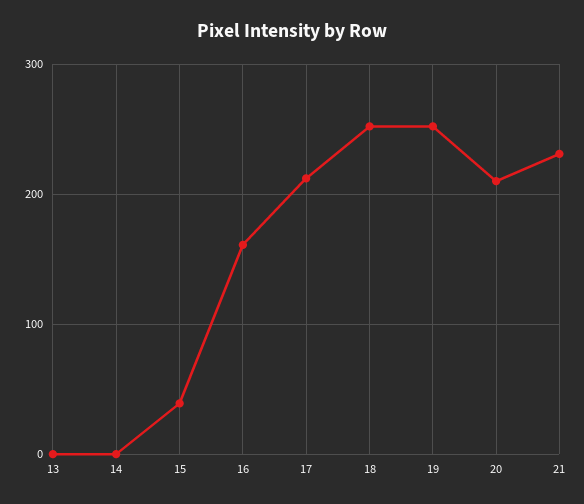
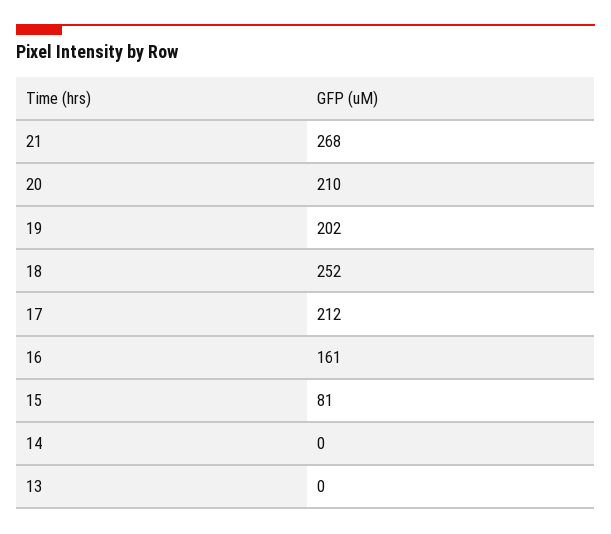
15: 40 -> 81
19: 250 -> 202
21: 230 -> 268

